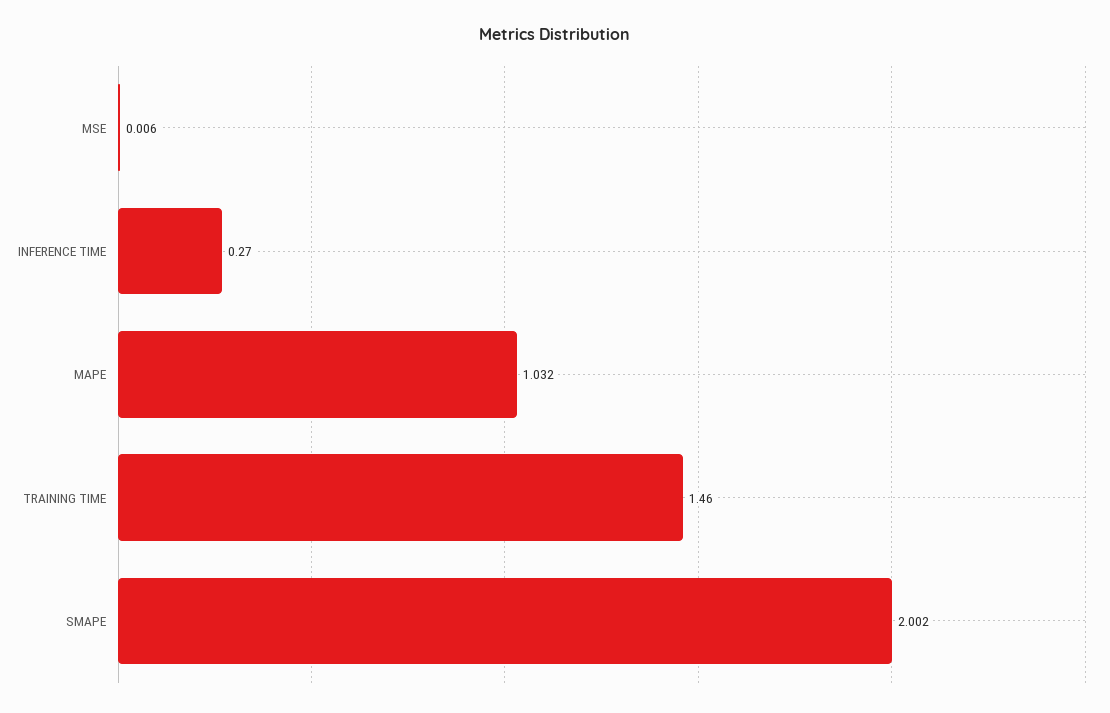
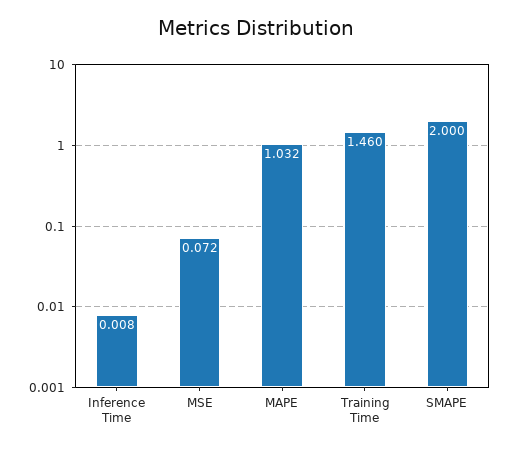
MSE: 0.006 -> 0.072
INFERENCE TIME: 0.27 -> 0.008
SMAPE: 2.002 -> 2

